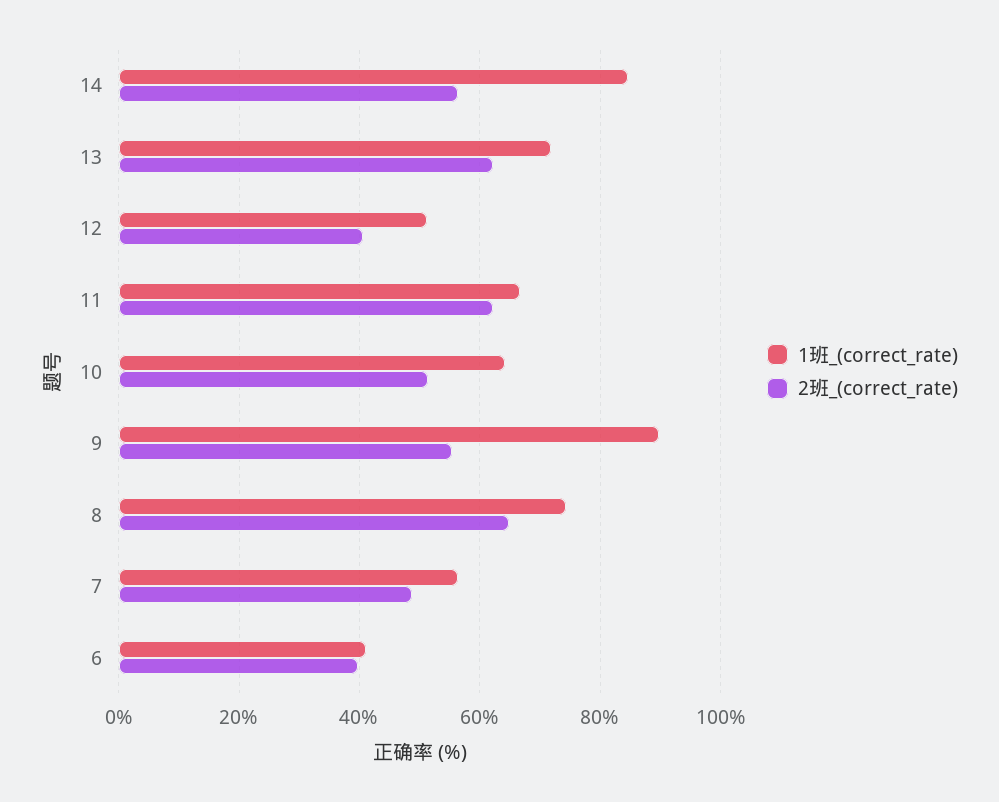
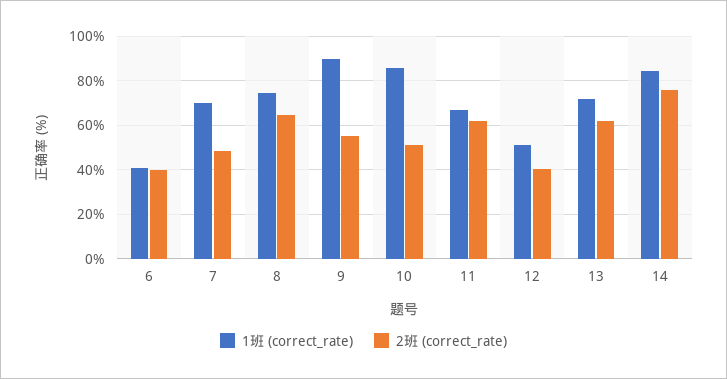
2班_(correct_rate), 14: 56 -> 75
1班_(correct_rate), 10: 64 -> 85
1班_(correct_rate), 7: 56 -> 70

